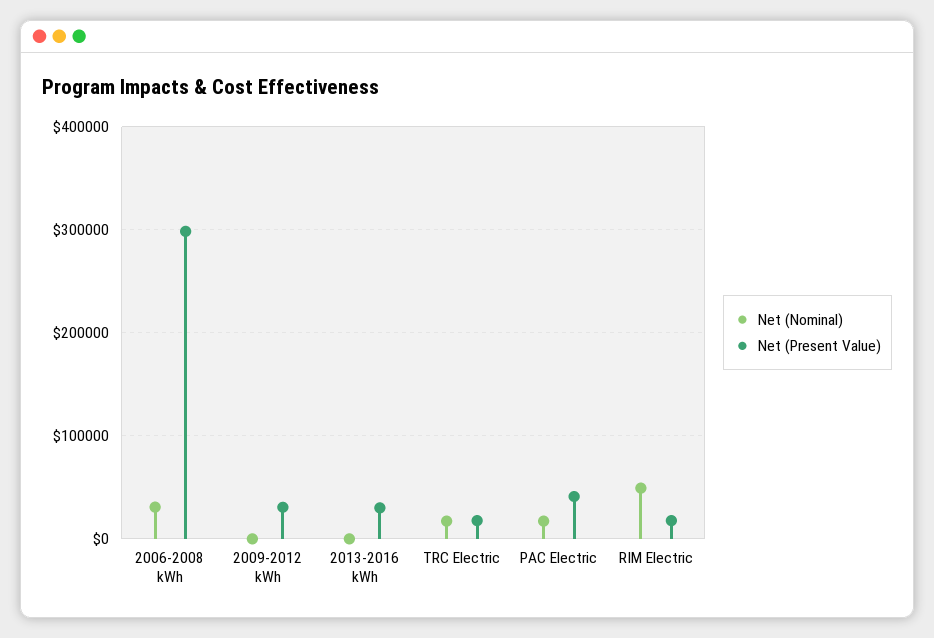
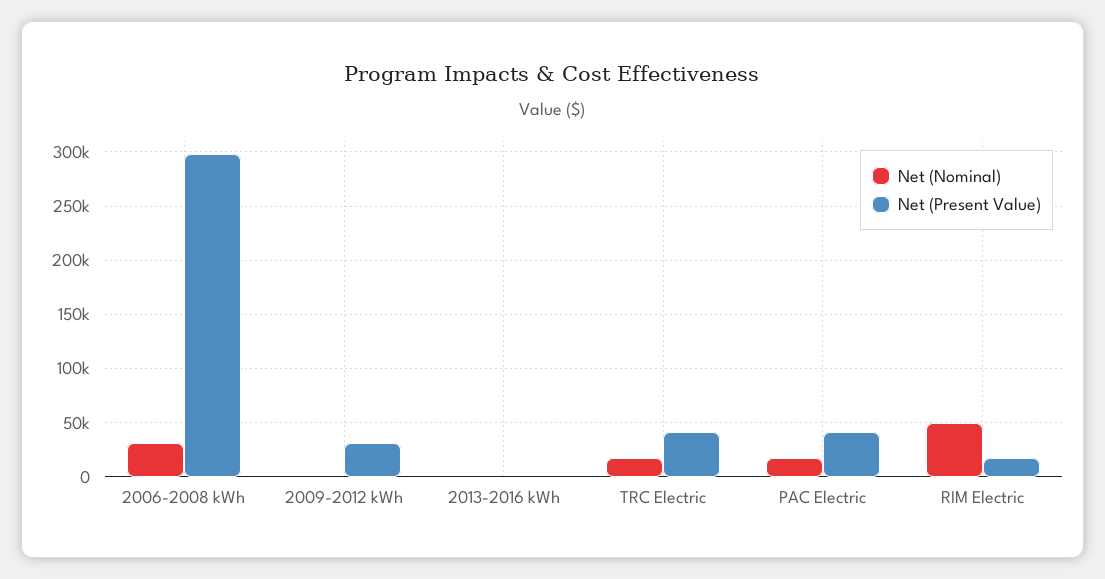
Net (Present Value), 2013-2016 kWh: 30000 -> 0
Net (Present Value), TRC Electric: 20000 -> 40000

